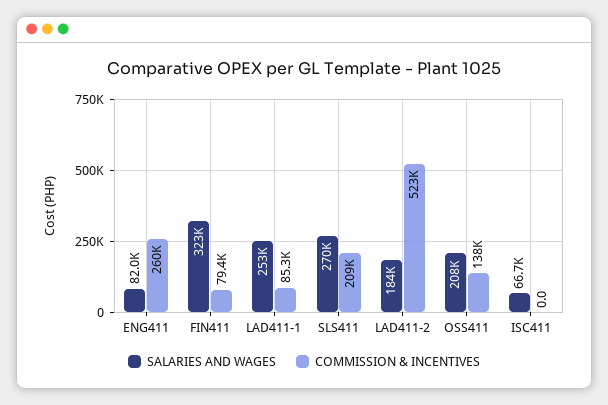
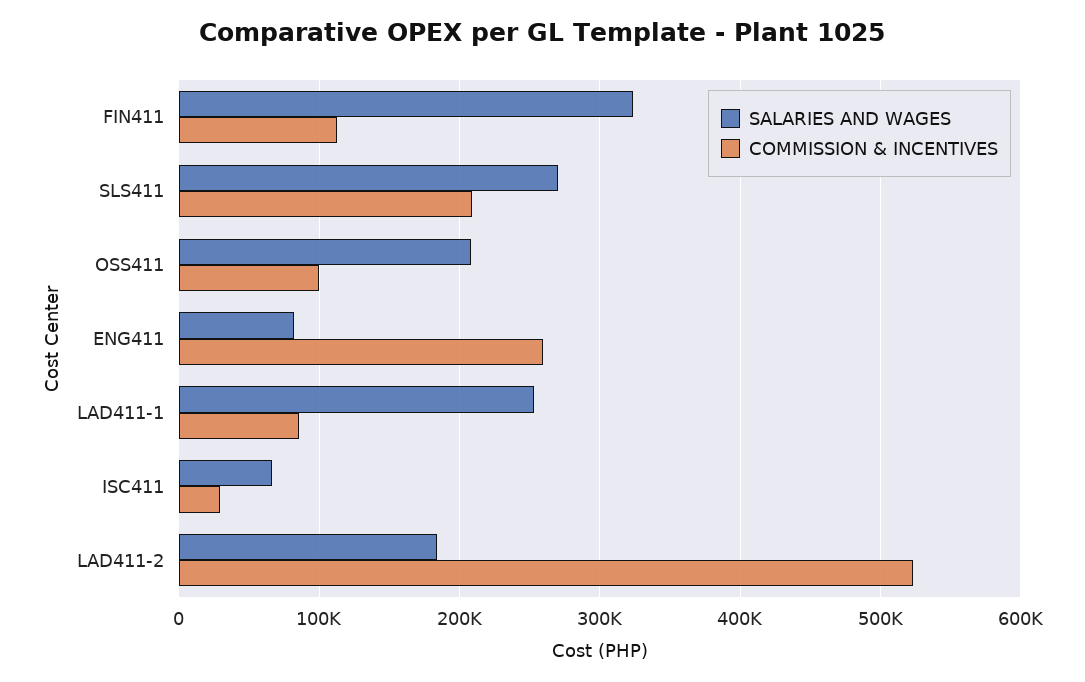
COMMISSION & INCENTIVES, FIN411: 79400 -> 110000
COMMISSION & INCENTIVES, OSS411: 138000 -> 100000
COMMISSION & INCENTIVES, ISC411: 0 -> 30000

